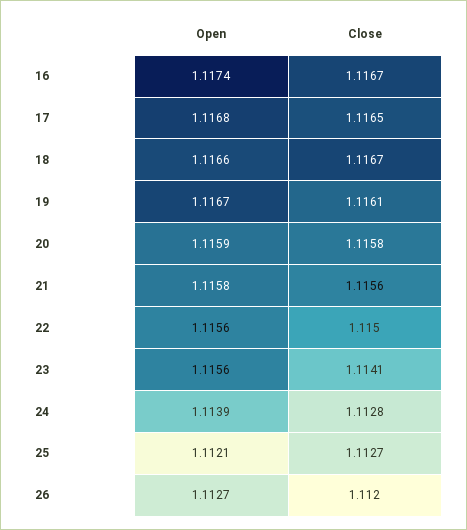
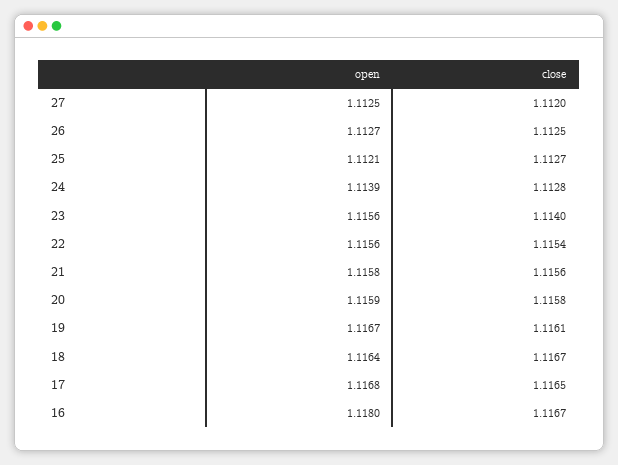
Open, 16: 1.1174 -> 1.118
Open, 18: 1.1166 -> 1.1164
Close, 22: 1.115 -> 1.1154
Close, 23: 1.1141 -> 1.114
Close, 26: 1.112 -> 1.1125
Open, 27: none -> 1.1125
Close, 27: none -> 1.112

